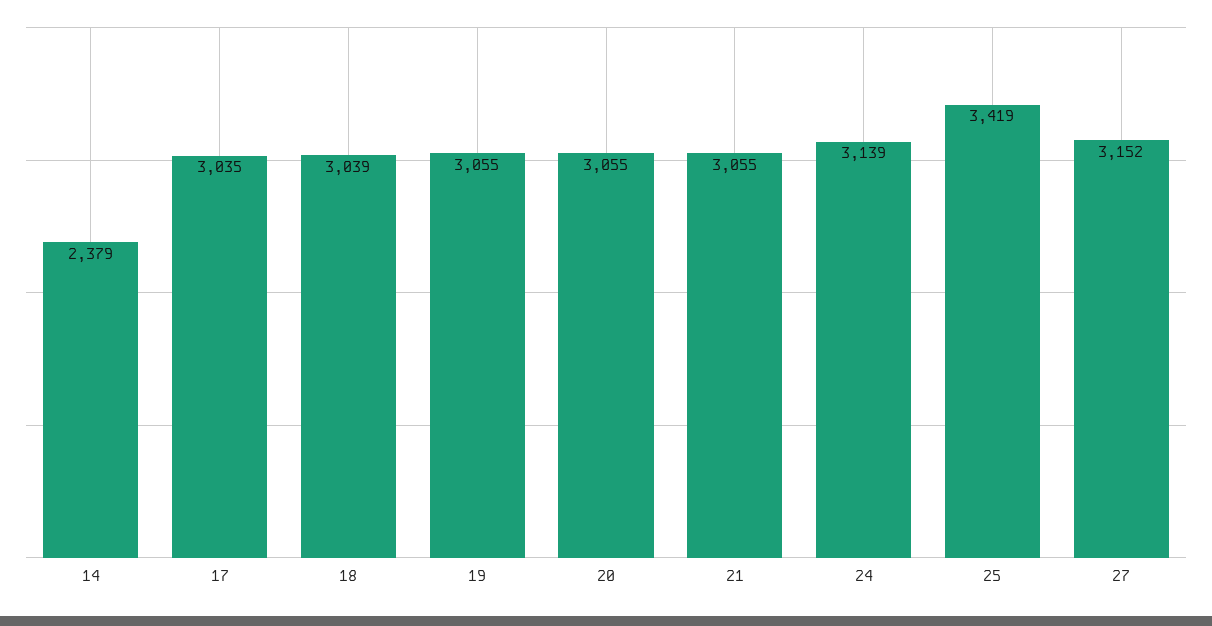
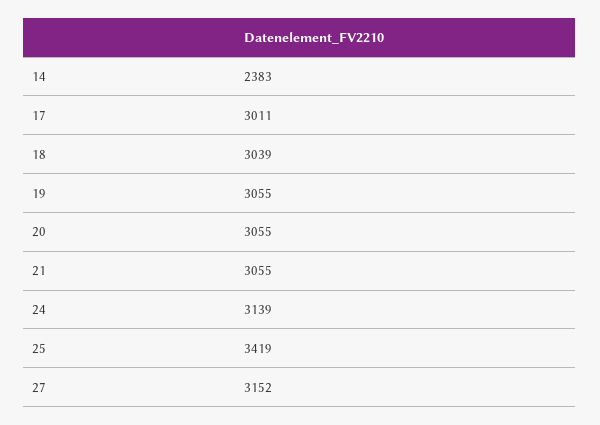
14: 2379 -> 2383
17: 3035 -> 3011

